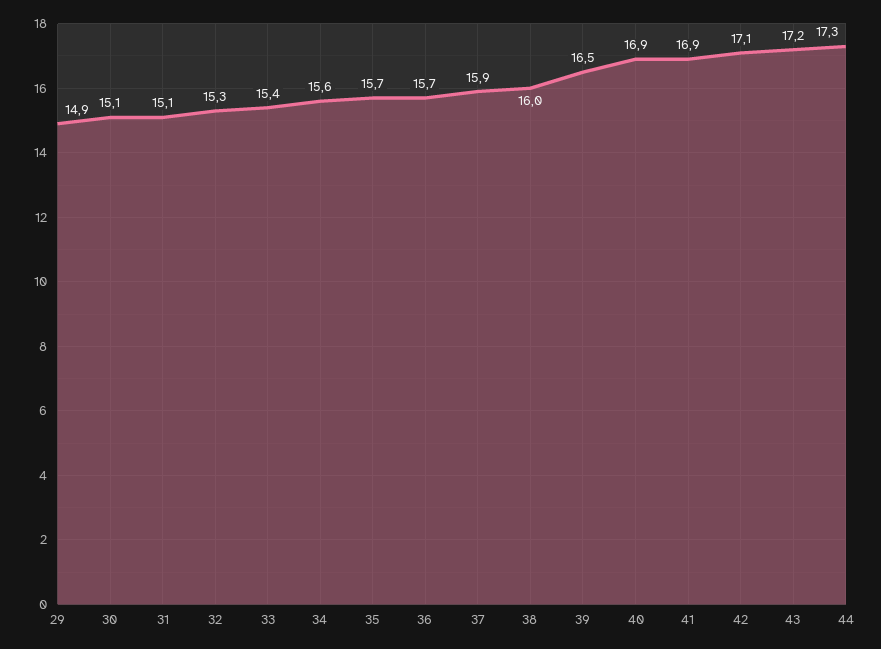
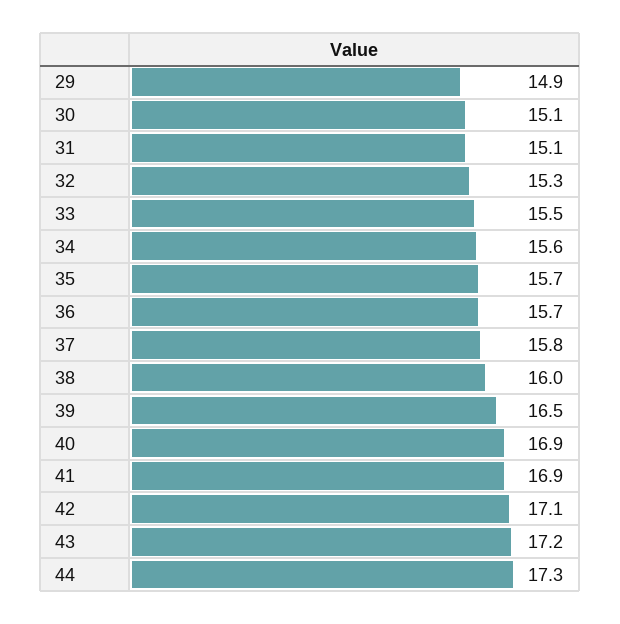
33: 15.4 -> 15.5
37: 15.9 -> 15.8

